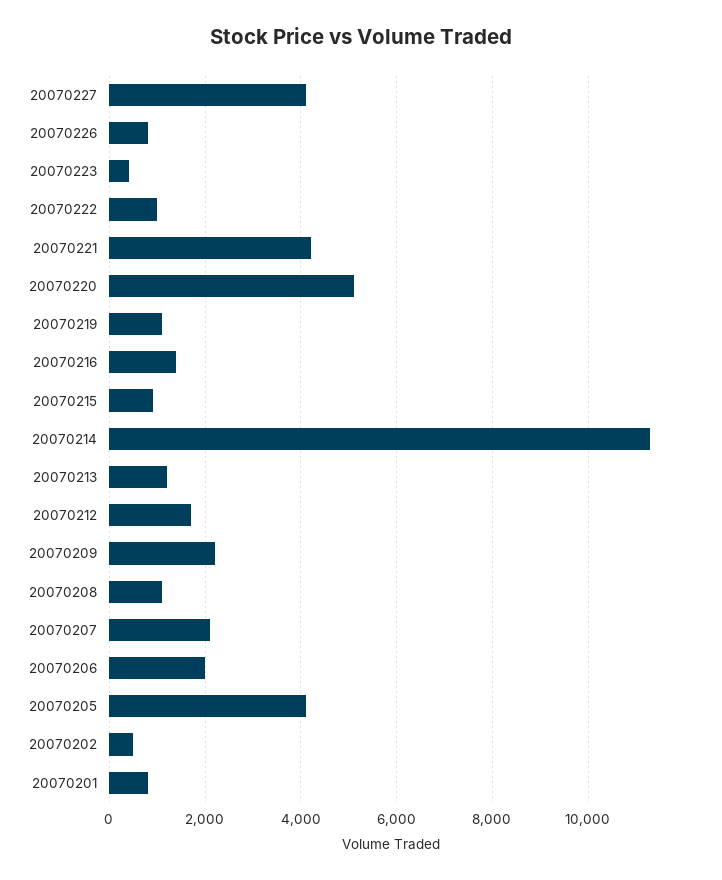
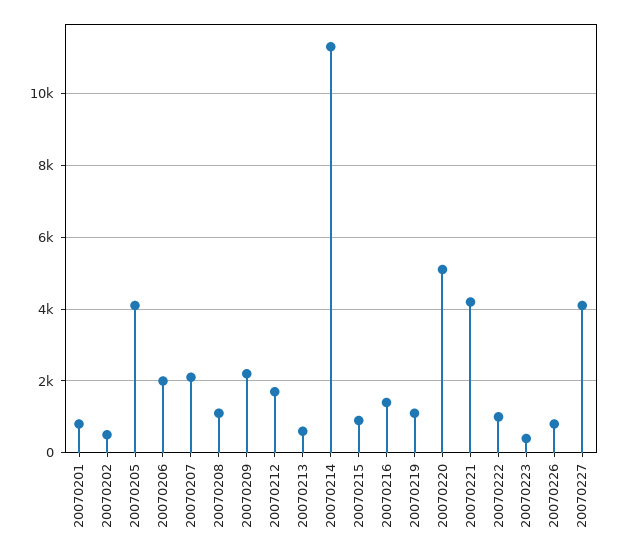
20070213: 1200 -> 600

